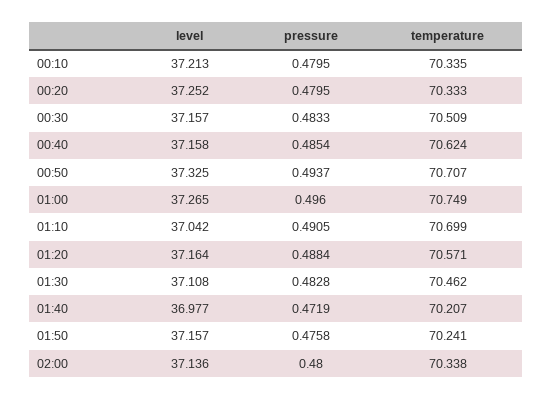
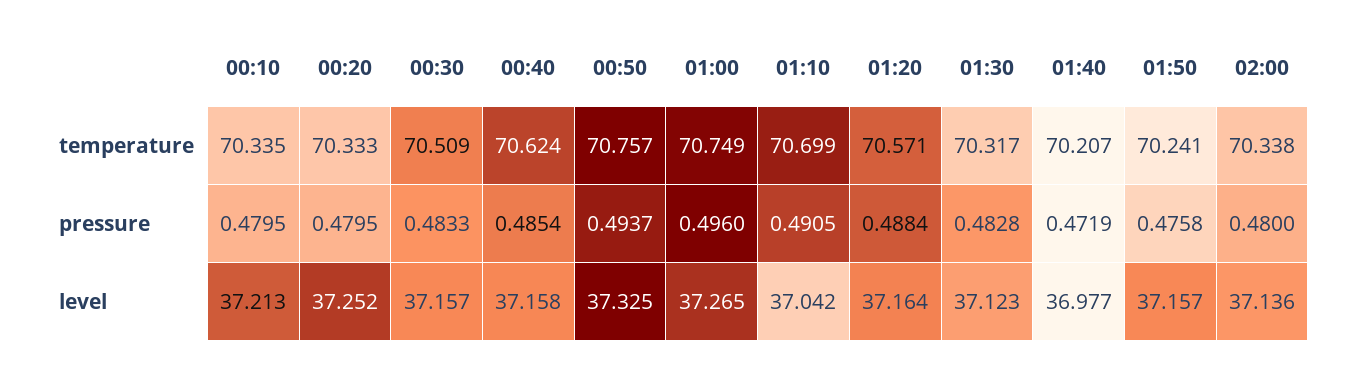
temperature, 00:50: 70.707 -> 70.757
level, 01:30: 37.108 -> 37.123
temperature, 01:30: 70.462 -> 70.317

